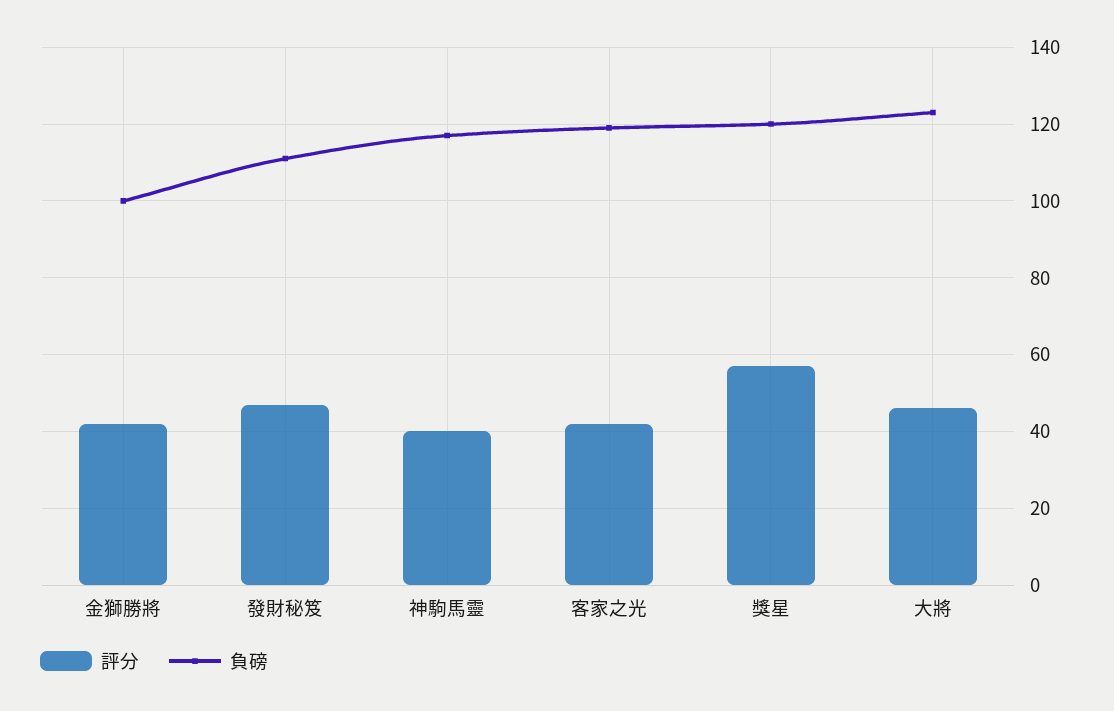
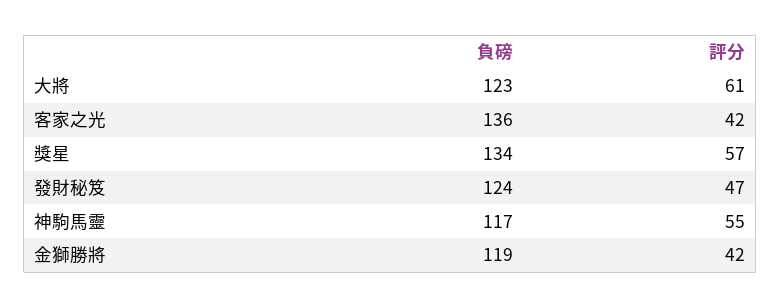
負磅, 金獅勝將: 100 -> 119
負磅, 發財秘笈: 110 -> 124
評分, 神駒馬靈: 40 -> 55
負磅, 客家之光: 120 -> 136
負磅, 獎星: 120 -> 134
評分, 大將: 45 -> 61

